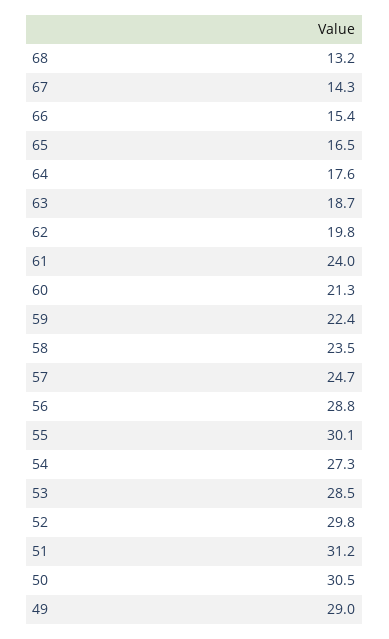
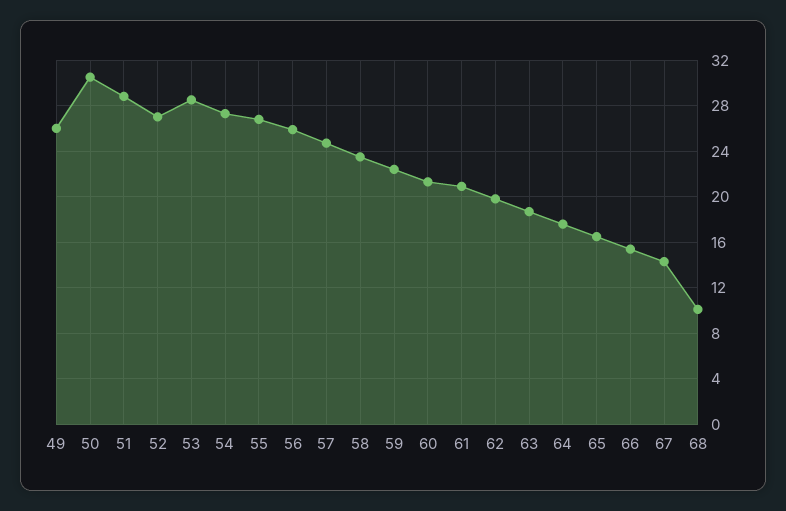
68: 13.2 -> 10
61: 24 -> 21
56: 28.8 -> 26
55: 30.1 -> 27
52: 29.8 -> 27
51: 31.2 -> 29
49: 29 -> 26

